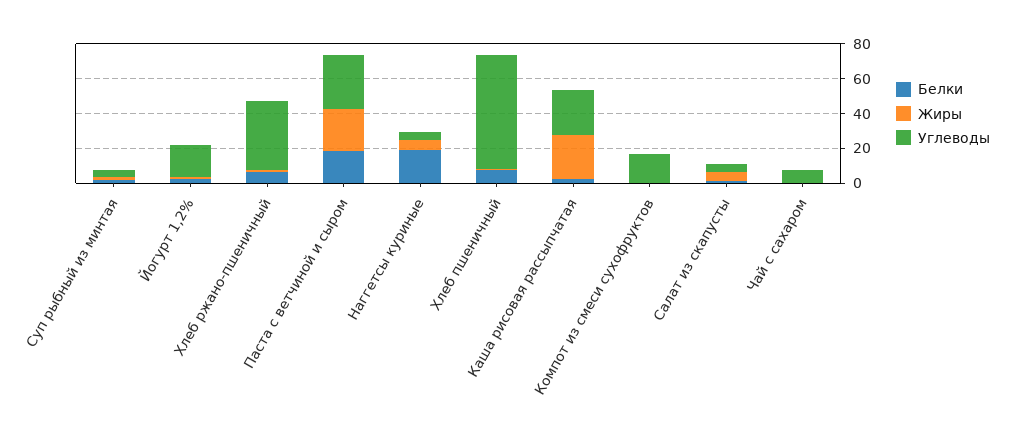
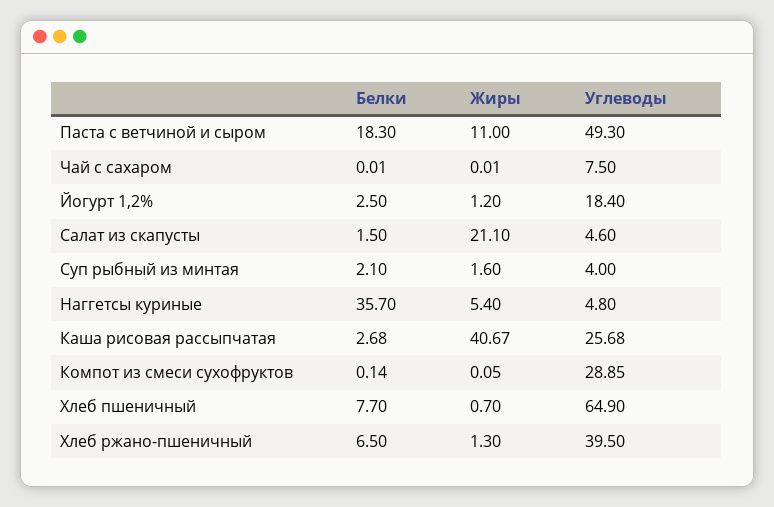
Жиры, Паста с ветчиной и сыром: 25 -> 11
Углеводы, Паста с ветчиной и сыром: 30 -> 49.3
Белки, Наггетсы куриные: 20 -> 35.7
Жиры, Каша рисовая рассыпчатая: 25 -> 40.67
Углеводы, Компот из смеси сухофруктов: 15 -> 28.85
Жиры, Салат из скапусты: 5 -> 21.1

